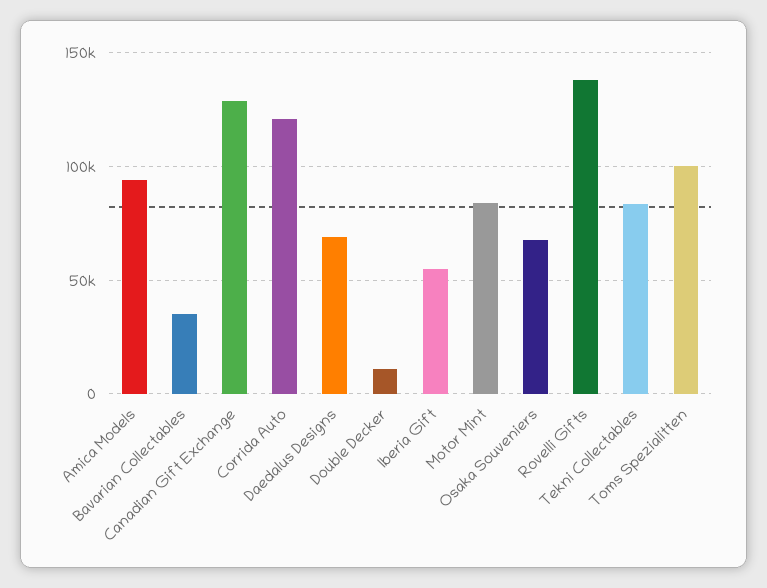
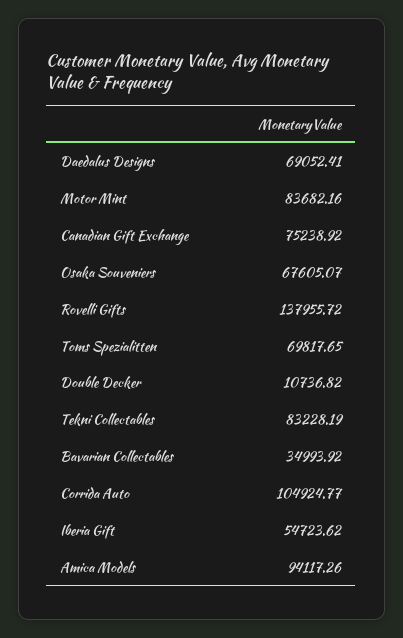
Canadian Gift Exchange: 130000 -> 75238.92
Corrida Auto: 120000 -> 104924.77
Toms Spezialitten: 100000 -> 69817.65

